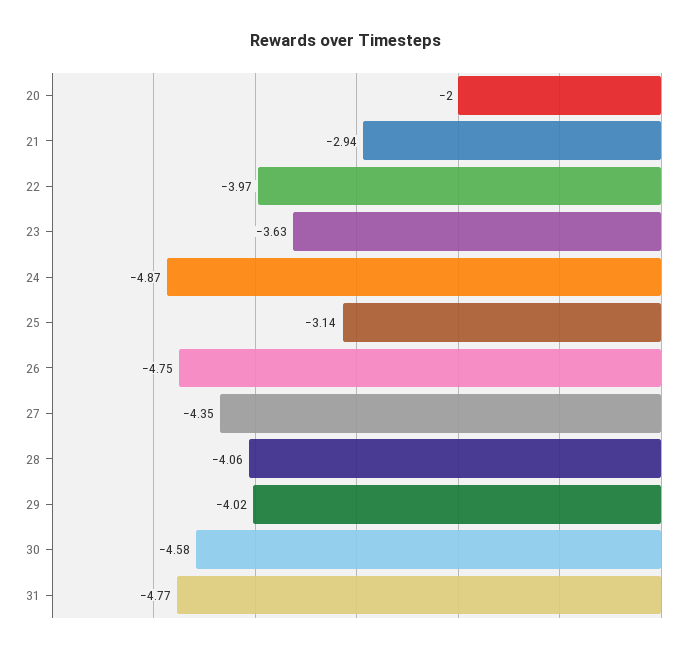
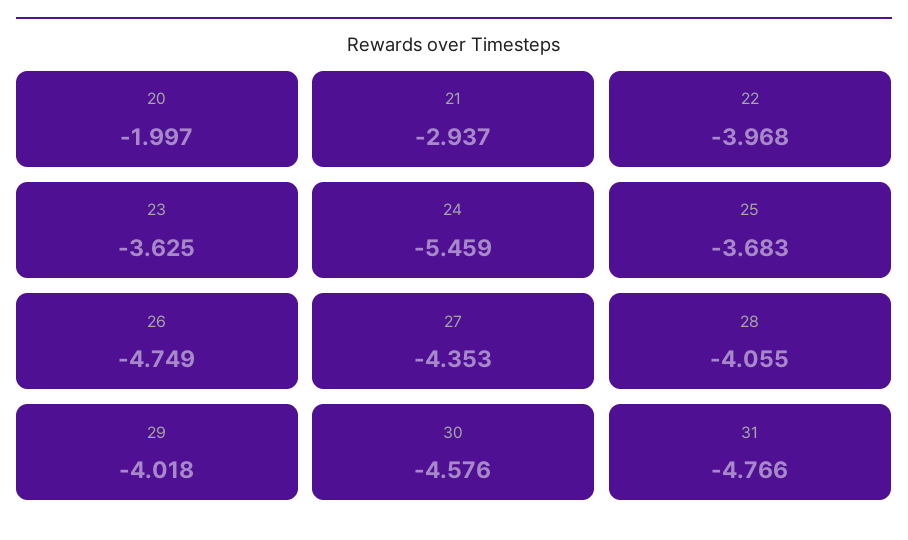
24: -4.87 -> -5.459
25: -3.14 -> -3.683

